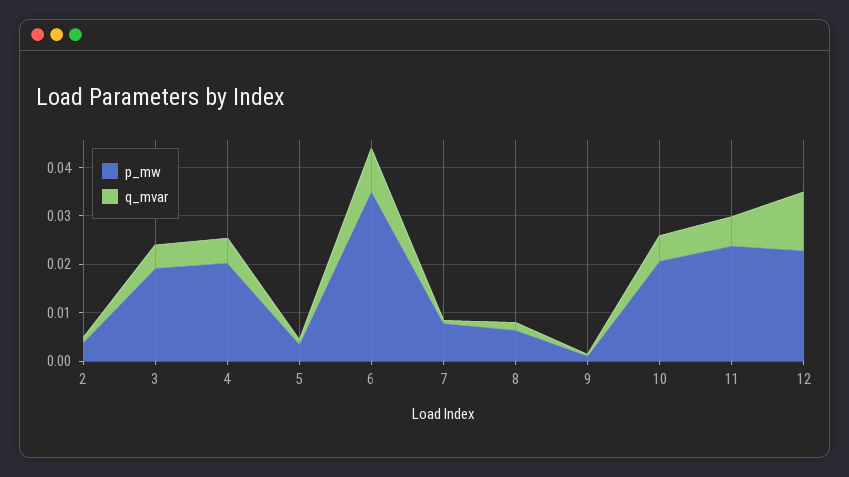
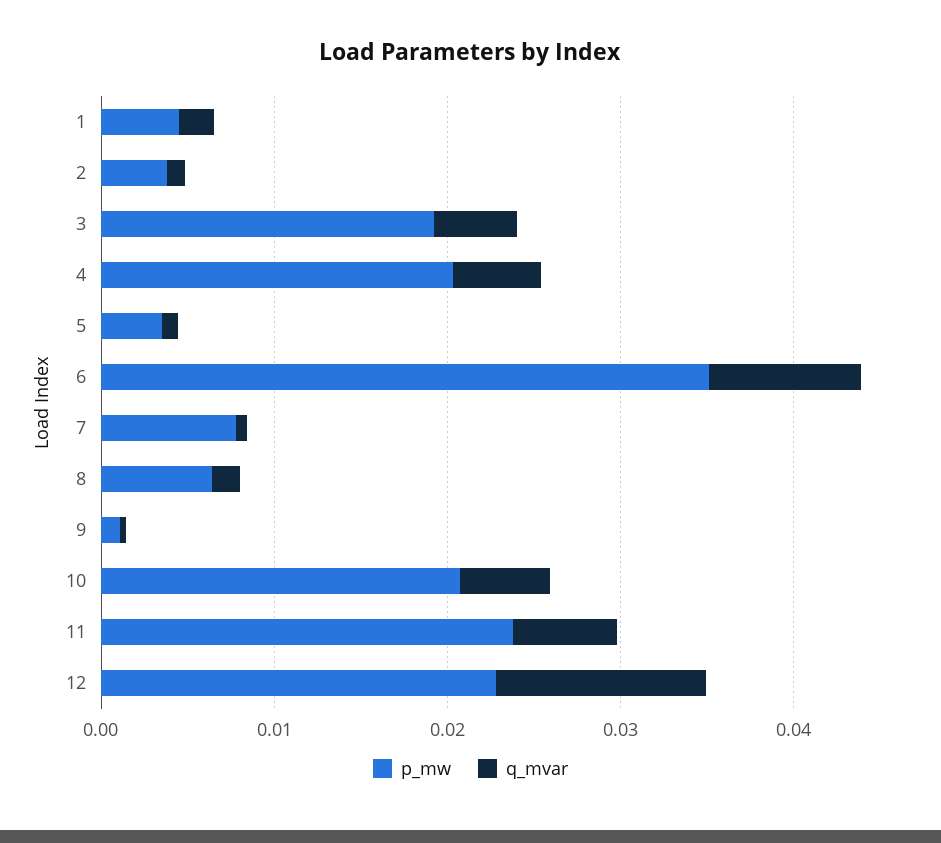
p_mw, 1: none -> 0.004
q_mvar, 1: none -> 0.002

